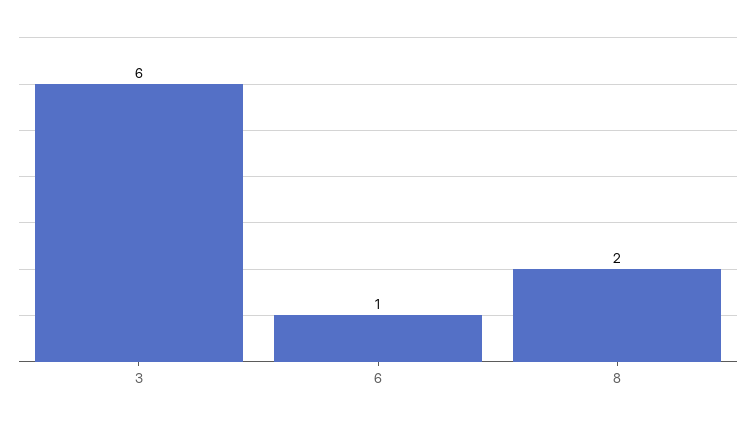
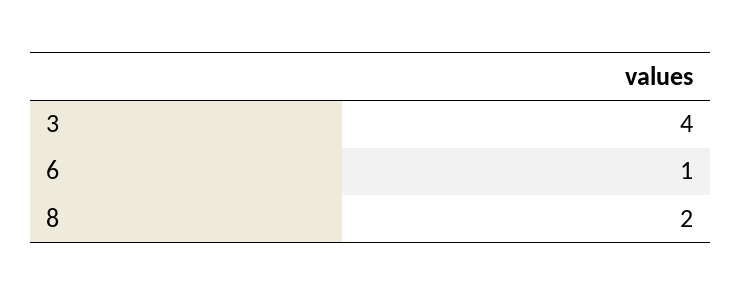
3: 6 -> 4

